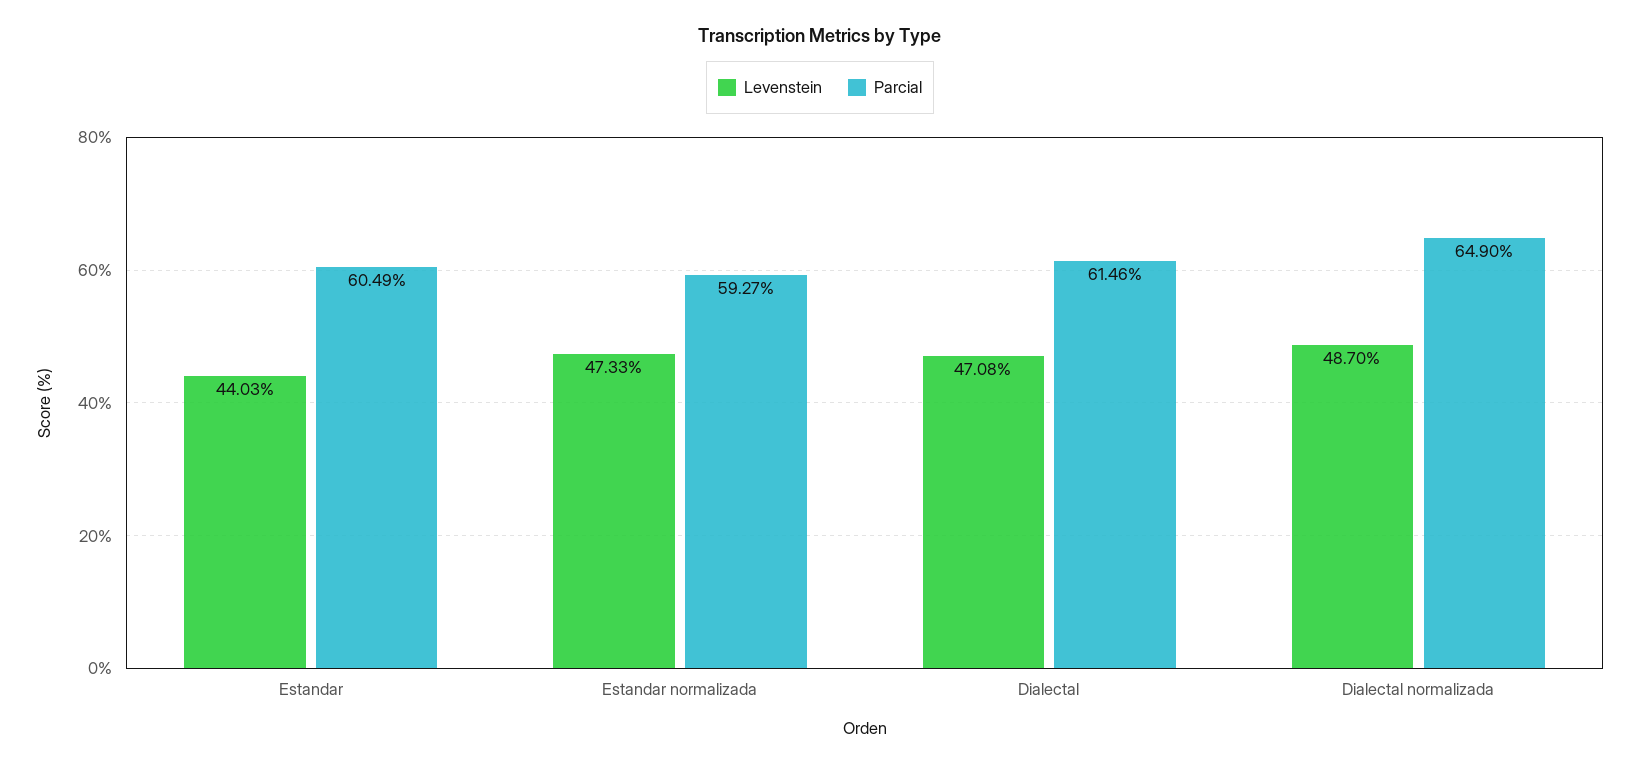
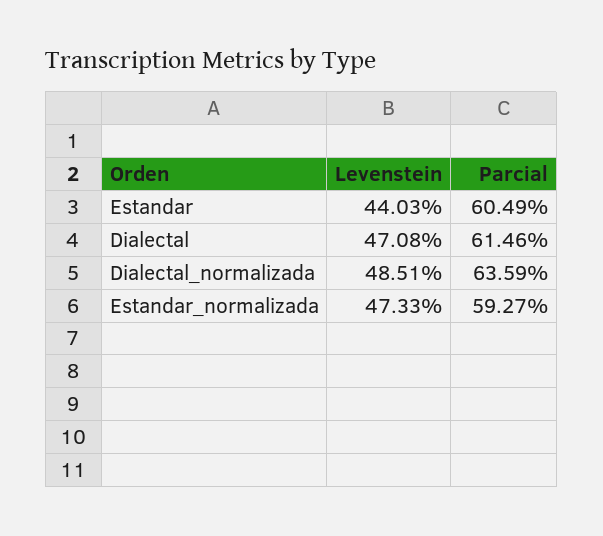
Levenstein, Dialectal normalizada: 48.7 -> 48.51
Parcial, Dialectal normalizada: 64.9 -> 63.59

